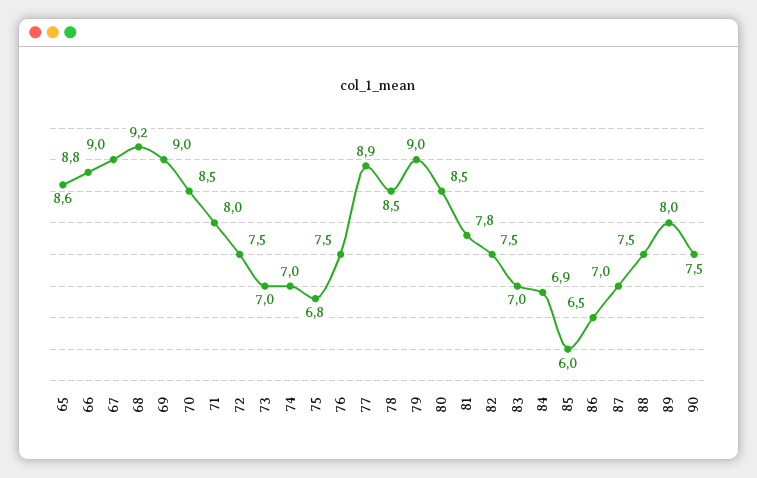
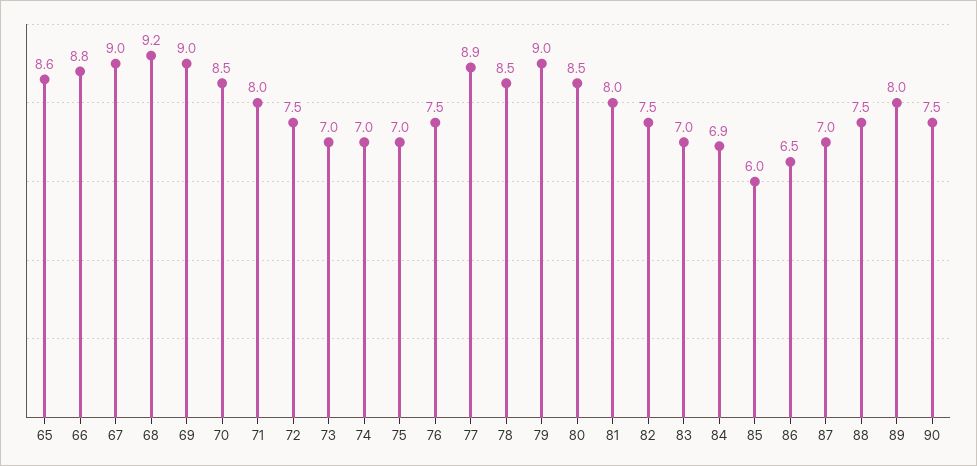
75: 6.8 -> 7
81: 7.8 -> 8

